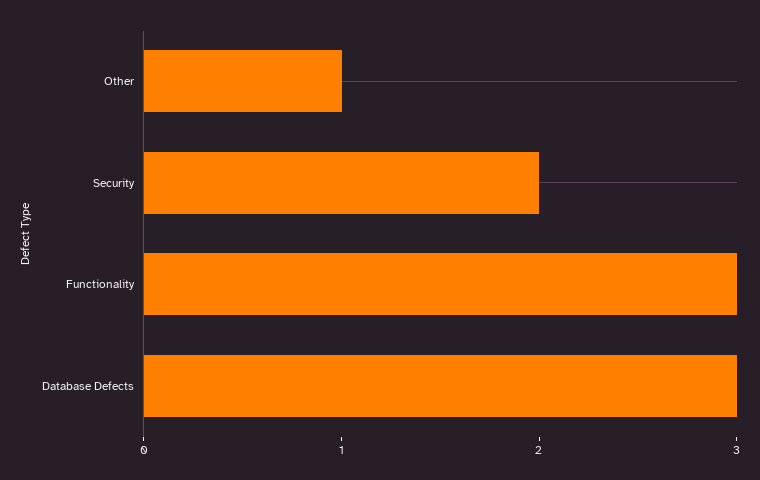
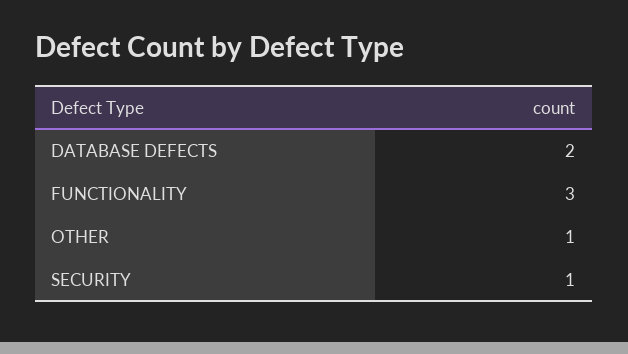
Security: 2 -> 1
Database Defects: 3 -> 2

